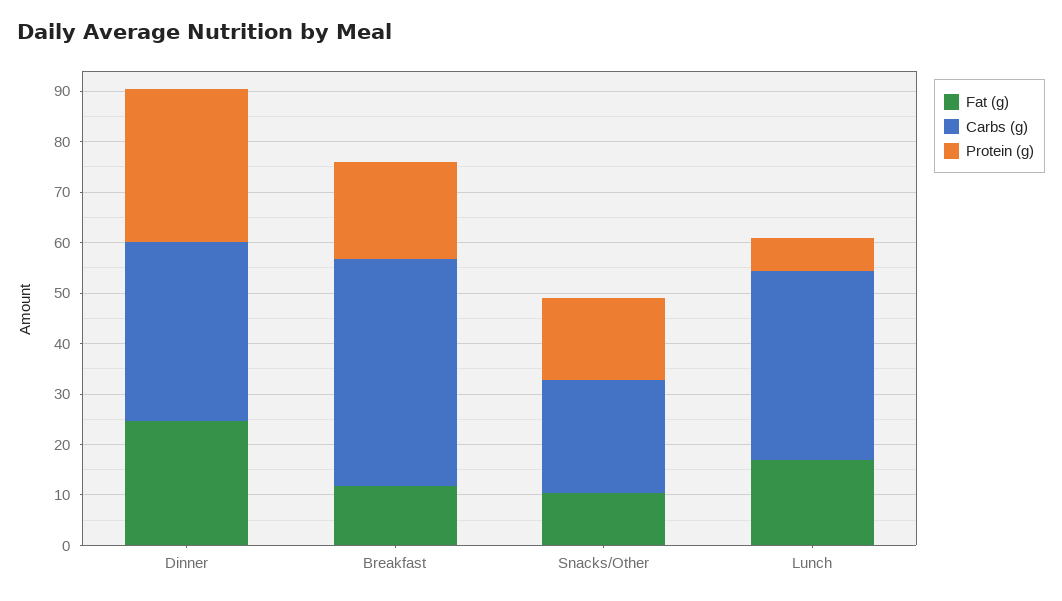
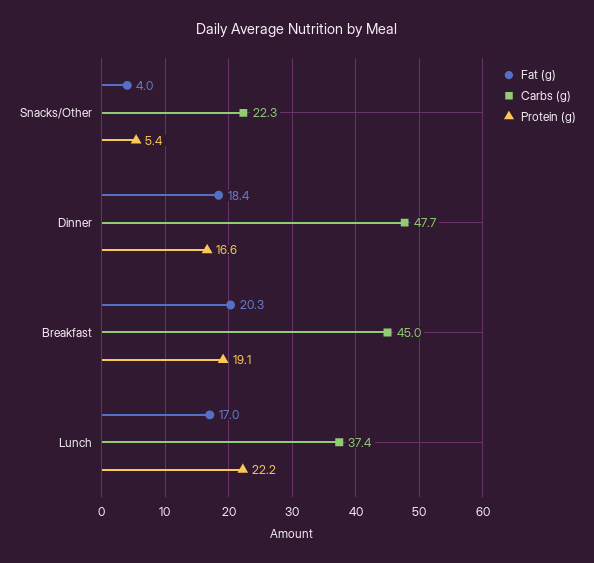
Fat (g), Dinner: 24 -> 18.4
Carbs (g), Dinner: 36 -> 47.7
Protein (g), Dinner: 30 -> 16.6
Fat (g), Breakfast: 12 -> 20.3
Fat (g), Snacks/Other: 10 -> 4
Protein (g), Snacks/Other: 16 -> 5.4
Protein (g), Lunch: 6 -> 22.2

